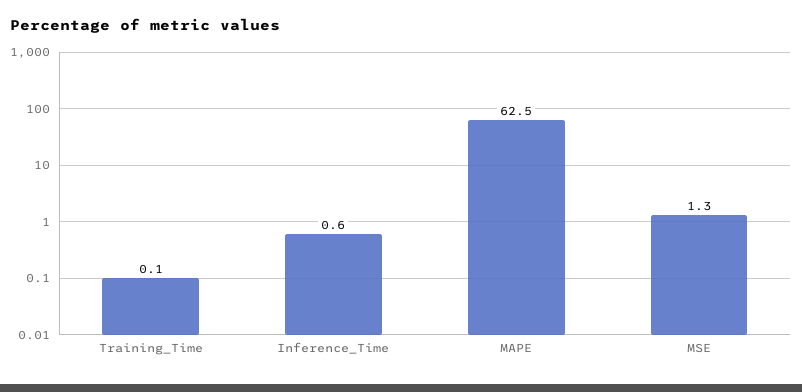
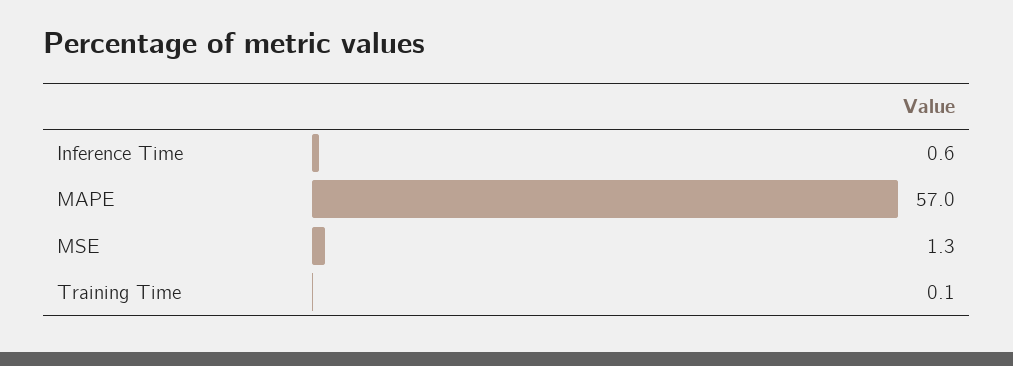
MAPE: 62.5 -> 57

